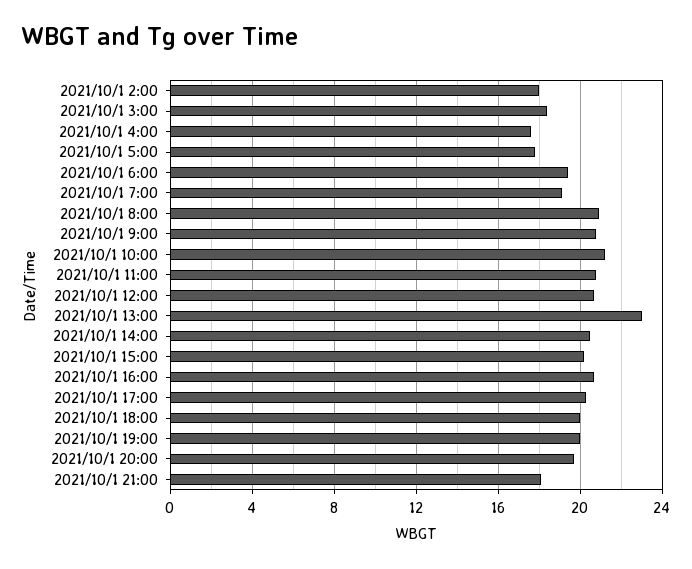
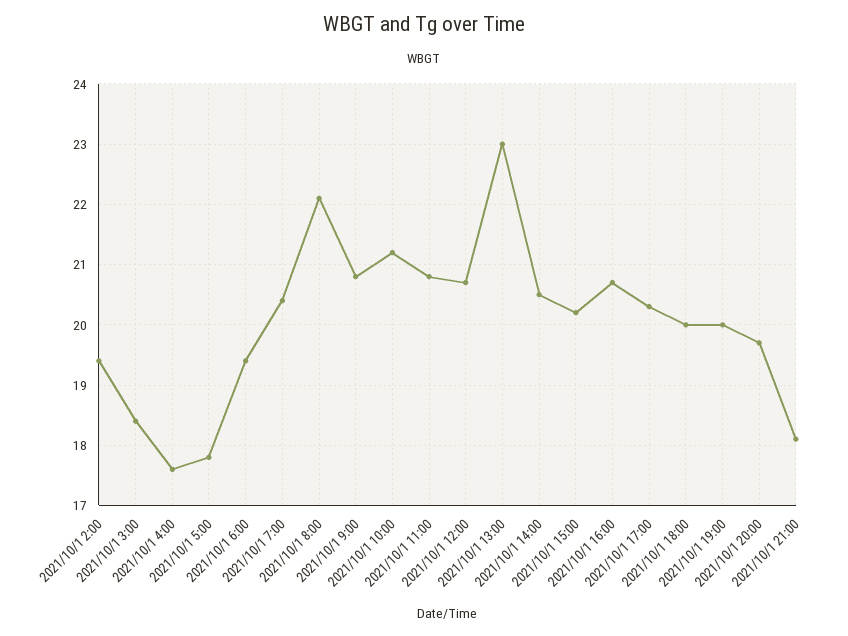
2021/10/1 2:00: 18 -> 19.4
2021/10/1 7:00: 19 -> 20.4
2021/10/1 8:00: 21 -> 22.1

